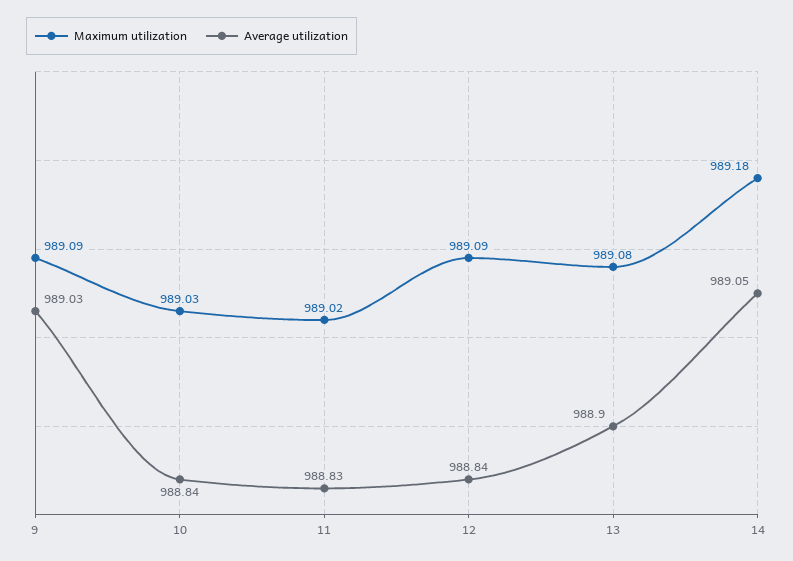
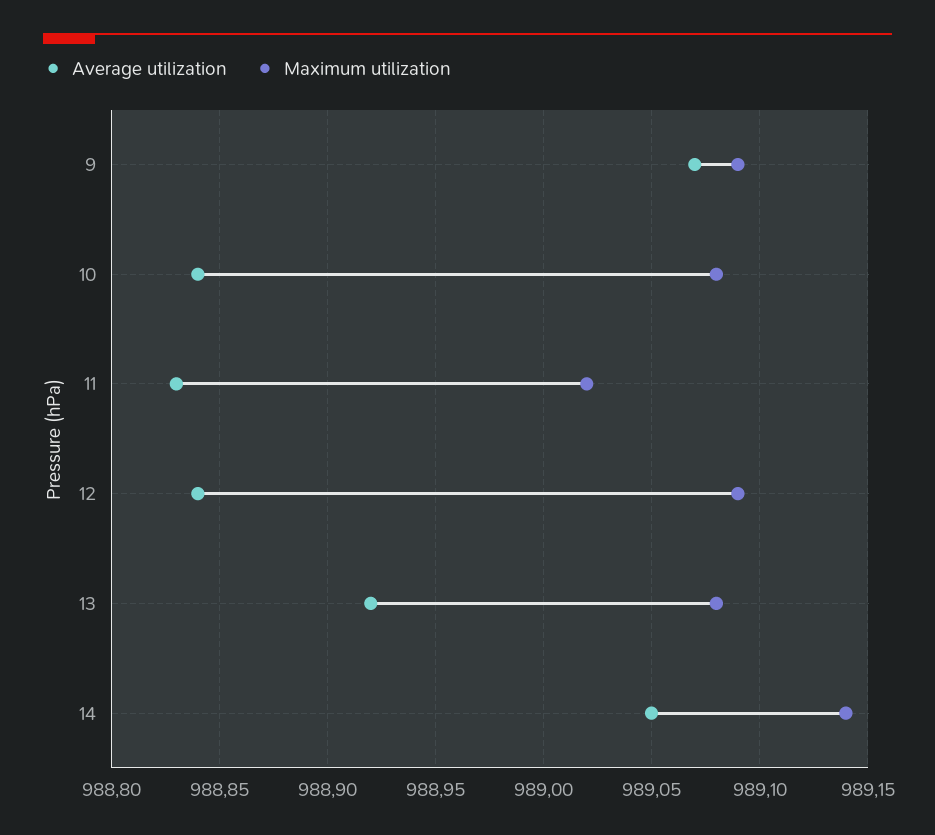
Average utilization, 9: 989.03 -> 989.07
Maximum utilization, 10: 989.03 -> 989.08
Average utilization, 13: 988.9 -> 988.92
Maximum utilization, 14: 989.18 -> 989.14

